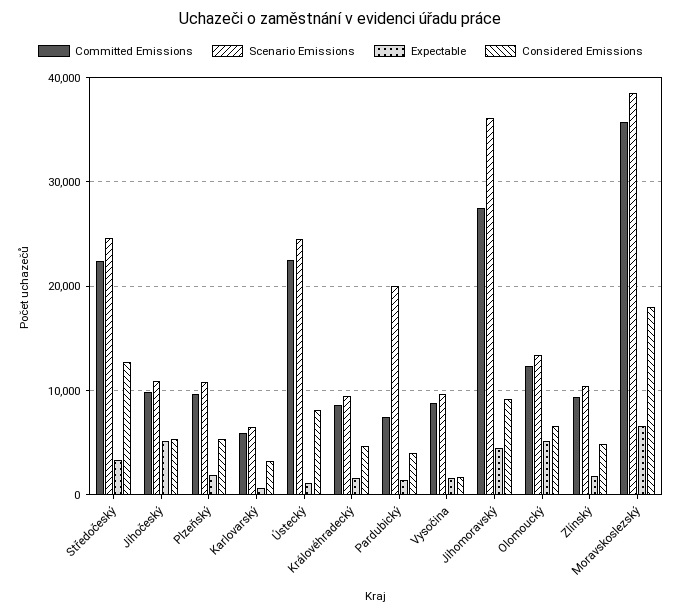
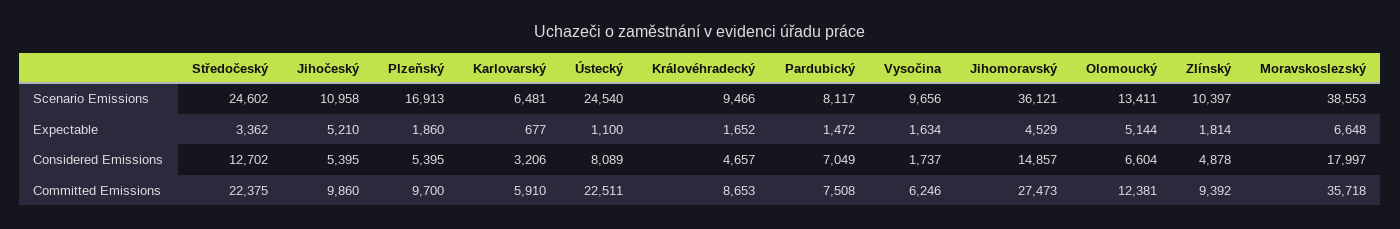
Scenario Emissions, Plzeňský: 11000 -> 16913
Scenario Emissions, Pardubický: 20000 -> 8117
Considered Emissions, Pardubický: 4000 -> 7049
Committed Emissions, Vysočina: 9000 -> 6246
Considered Emissions, Jihomoravský: 9000 -> 14857

